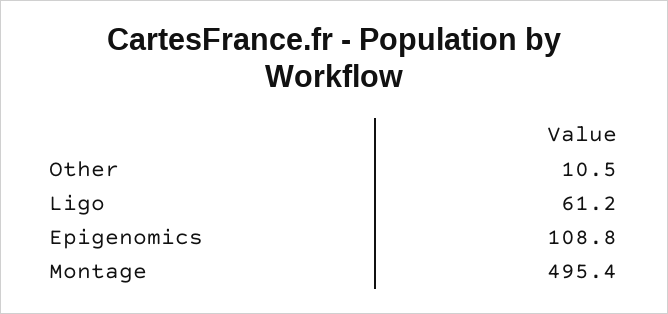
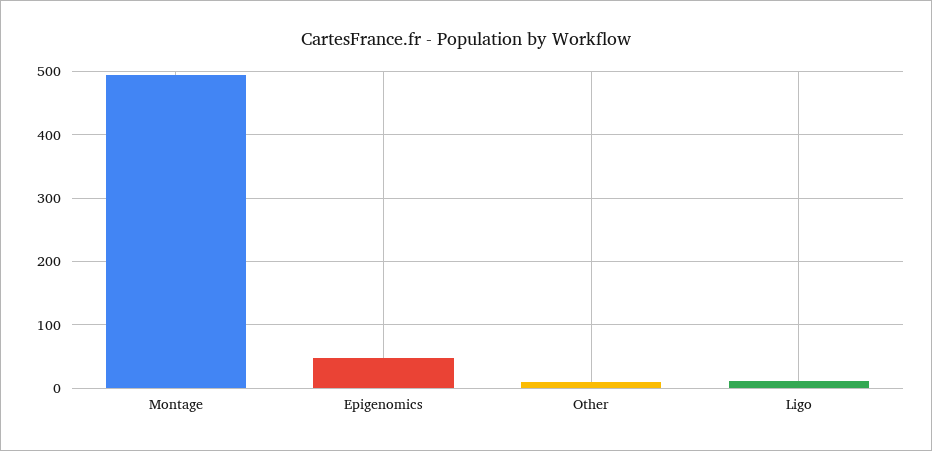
Ligo: 61.2 -> 10
Epigenomics: 108.8 -> 50

